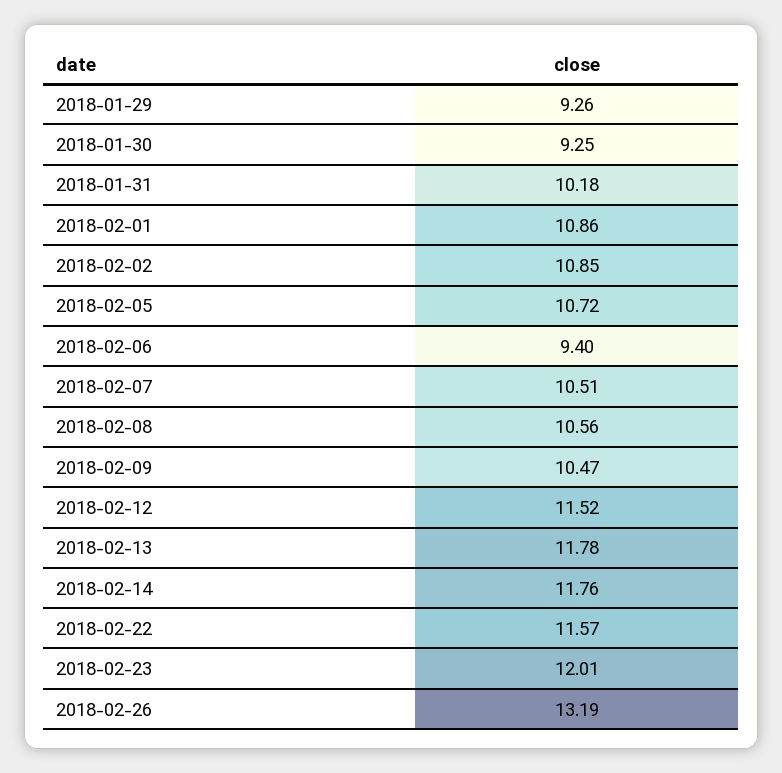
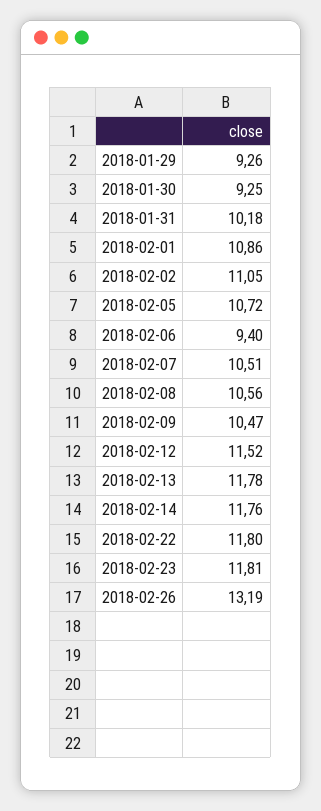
2018-02-02: 10.85 -> 11.05
2018-02-22: 11.57 -> 11.8
2018-02-23: 12.01 -> 11.81

